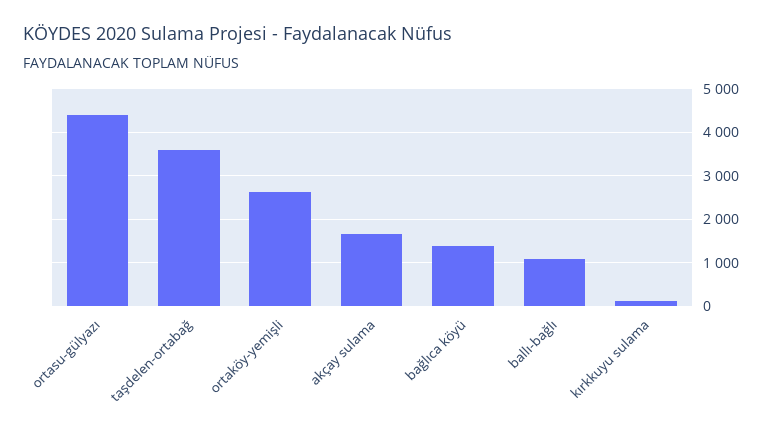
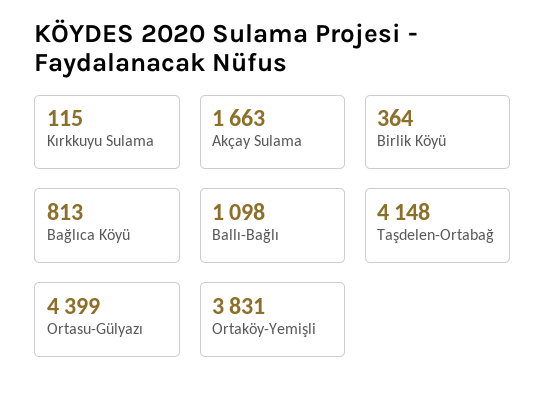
taşdelen-ortabağ: 3600 -> 4148
ortaköy-yemişli: 2600 -> 3831
bağlıca köyü: 1400 -> 813
Birlik Köyü: none -> 364

